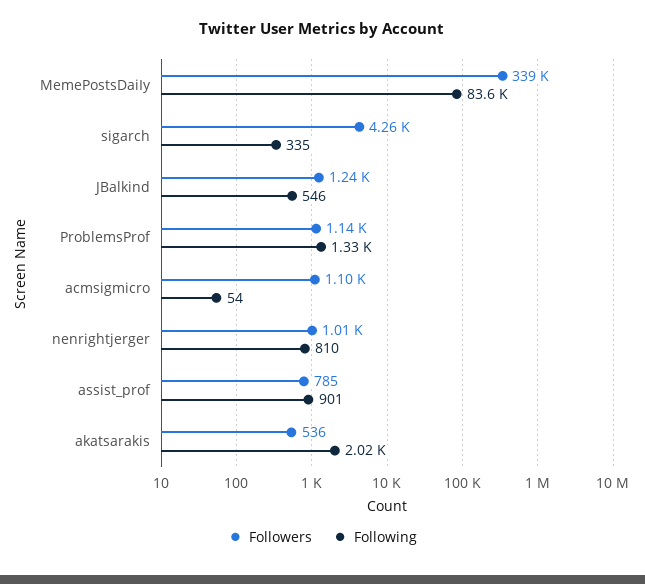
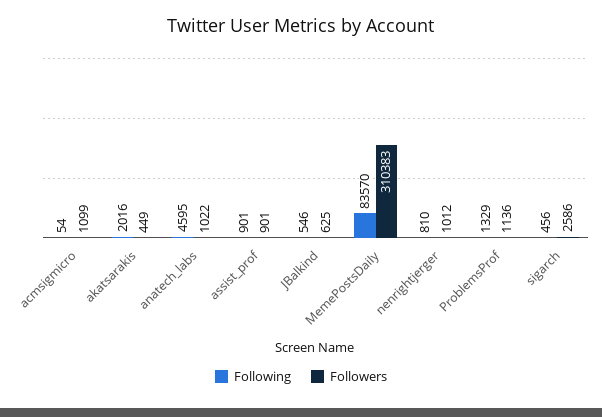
Followers, MemePostsDaiIy: 339000 -> 310383
Followers, sigarch: 4260 -> 2586
Following, sigarch: 335 -> 456
Followers, JBalkind: 1240 -> 625
Followers, assist_prof: 785 -> 901
Followers, akatsarakis: 536 -> 449
Following, anatech_labs: none -> 4595
Followers, anatech_labs: none -> 1022

